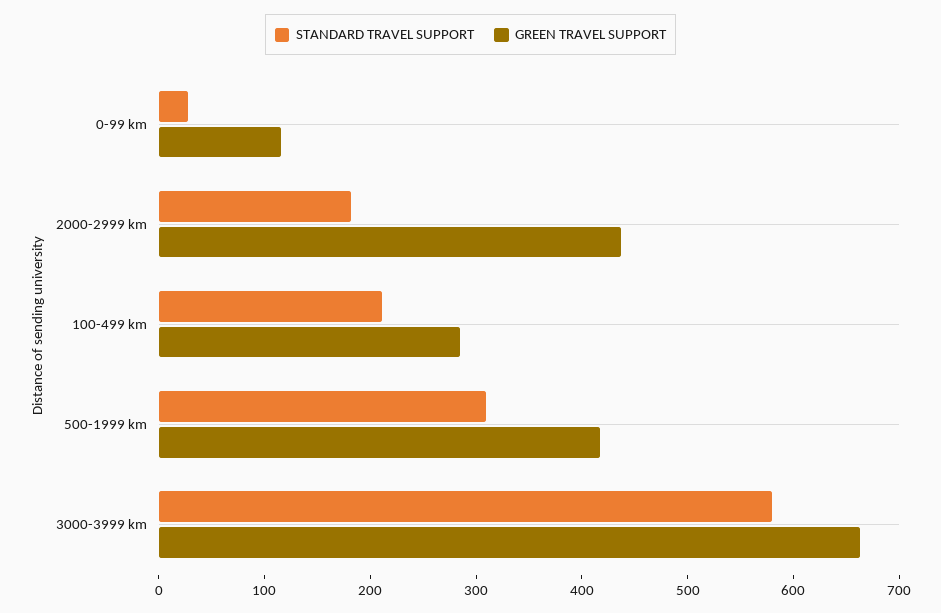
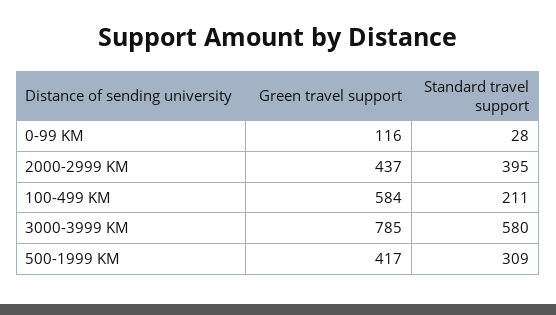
STANDARD TRAVEL SUPPORT, 2000-2999 km: 180 -> 395
GREEN TRAVEL SUPPORT, 100-499 km: 280 -> 584
GREEN TRAVEL SUPPORT, 3000-3999 km: 660 -> 785

